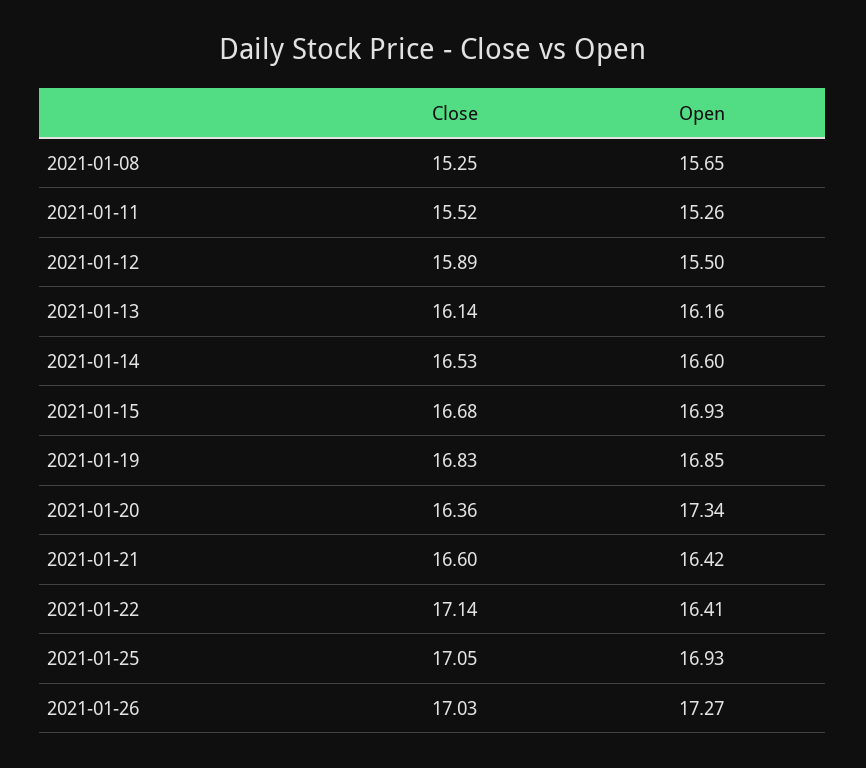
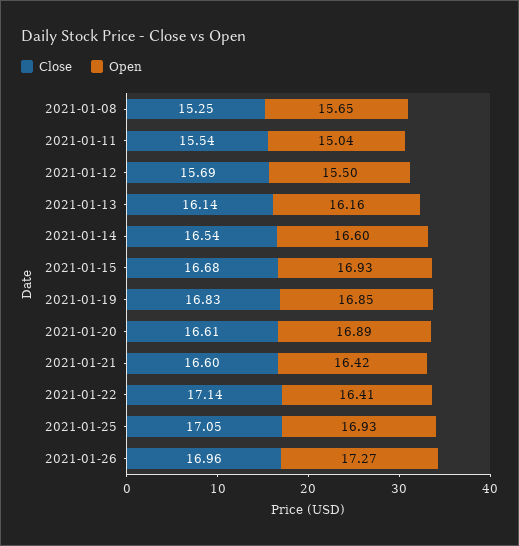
Close, 2021-01-11: 15.52 -> 15.54
Open, 2021-01-11: 15.26 -> 15.04
Close, 2021-01-12: 15.89 -> 15.69
Close, 2021-01-14: 16.53 -> 16.54
Close, 2021-01-20: 16.36 -> 16.61
Open, 2021-01-20: 17.34 -> 16.89
Close, 2021-01-26: 17.03 -> 16.96

